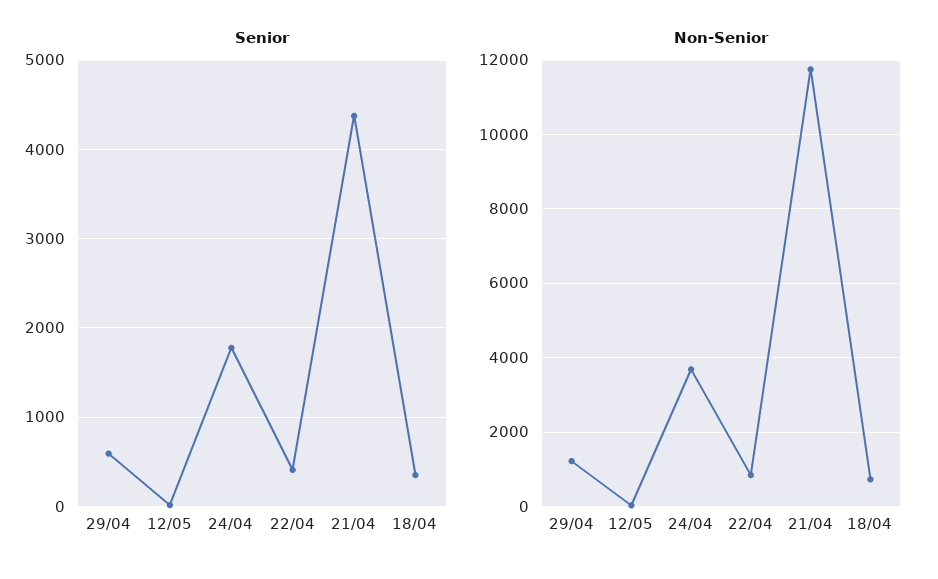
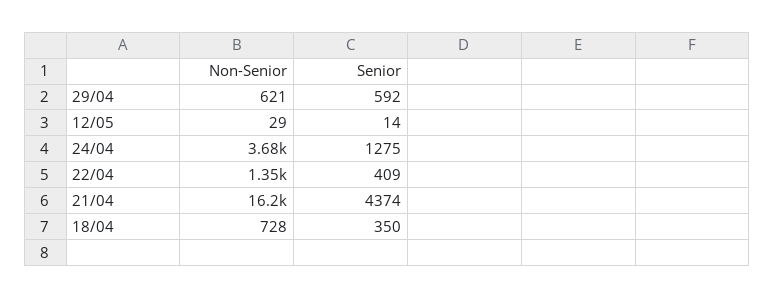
Senior, 24/04: 1800 -> 1275
Non-Senior, 29/04: 1200 -> 621
Non-Senior, 22/04: 800 -> 1350
Non-Senior, 21/04: 11800 -> 16200

